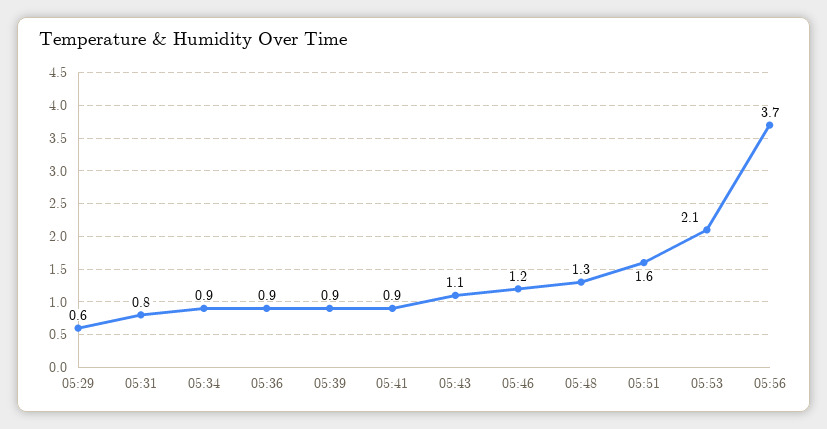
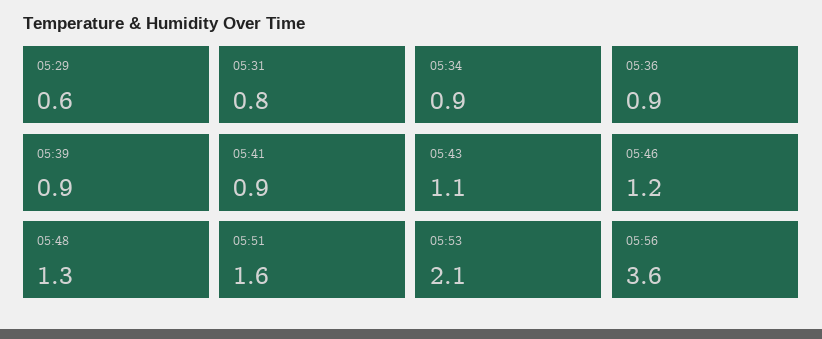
05:56: 3.7 -> 3.6

